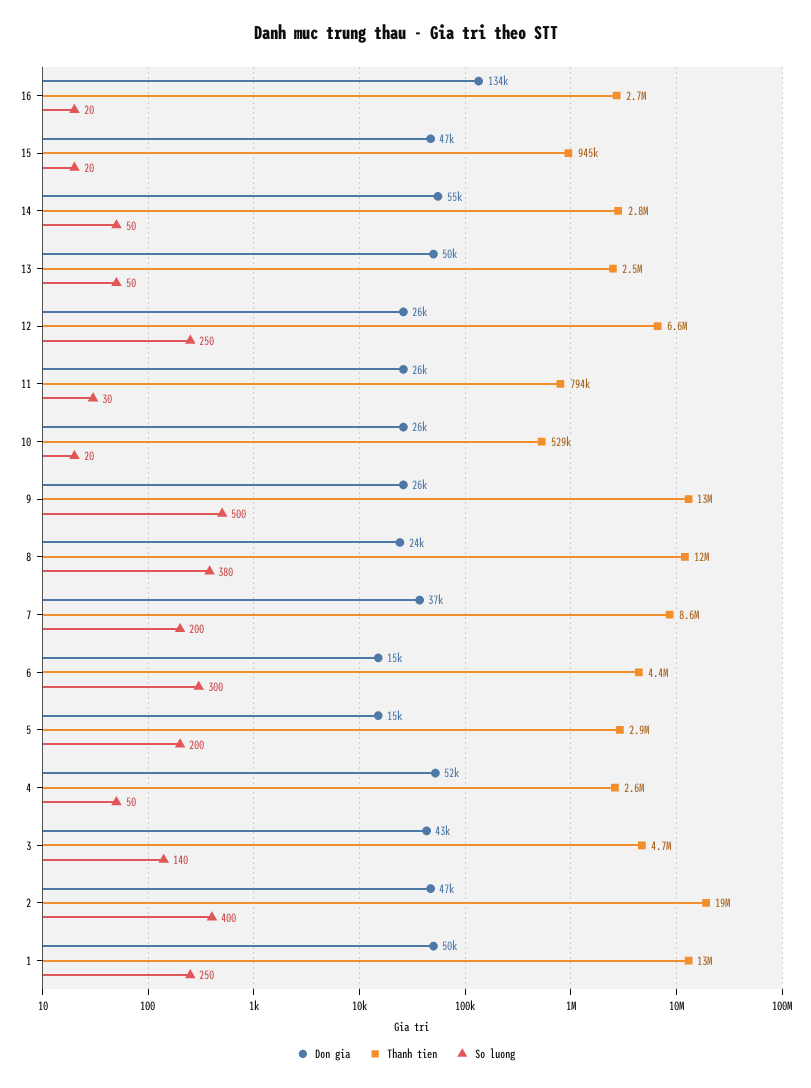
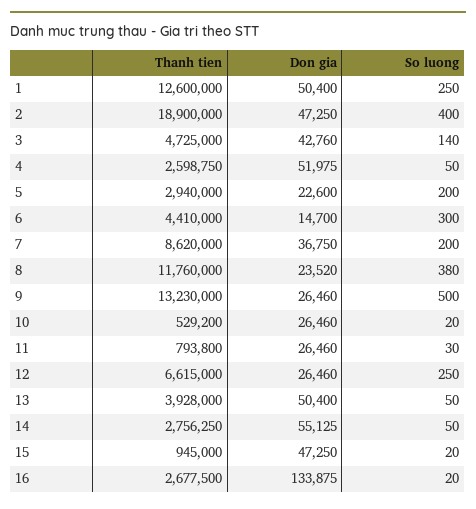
Thanh tien, 13: 2500000 -> 3928000
Don gia, 5: 15000 -> 22600

